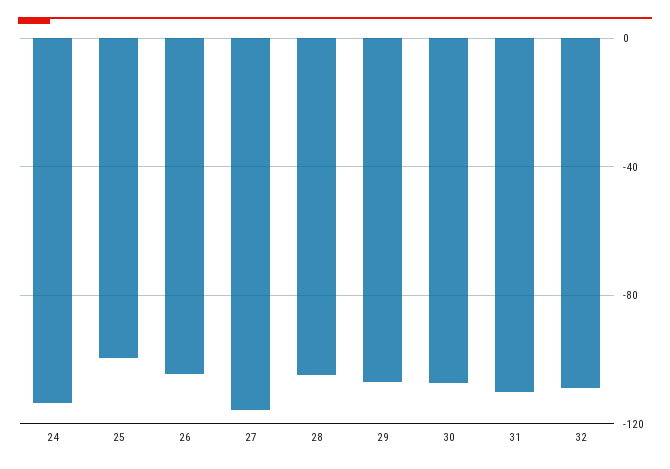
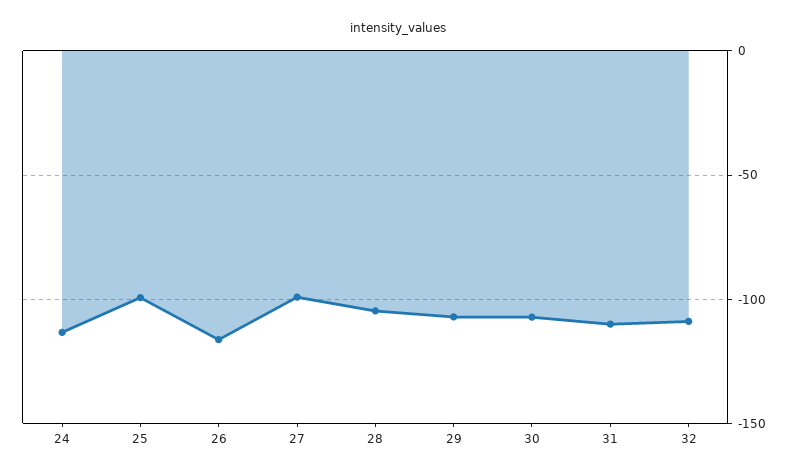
26: -105 -> -115
27: -115 -> -100

